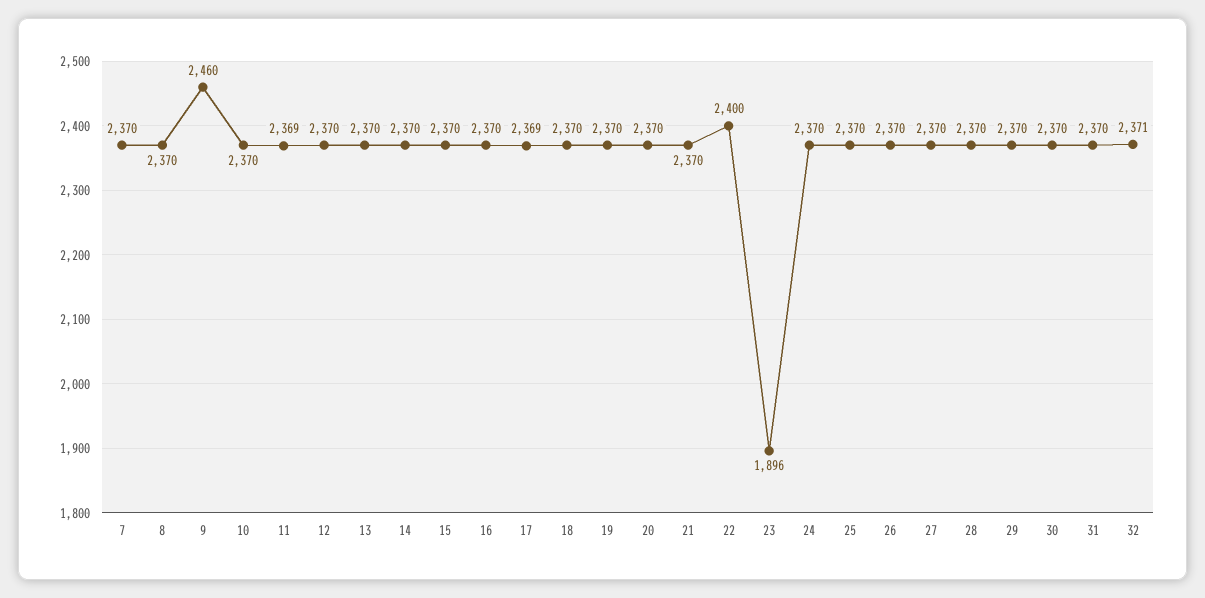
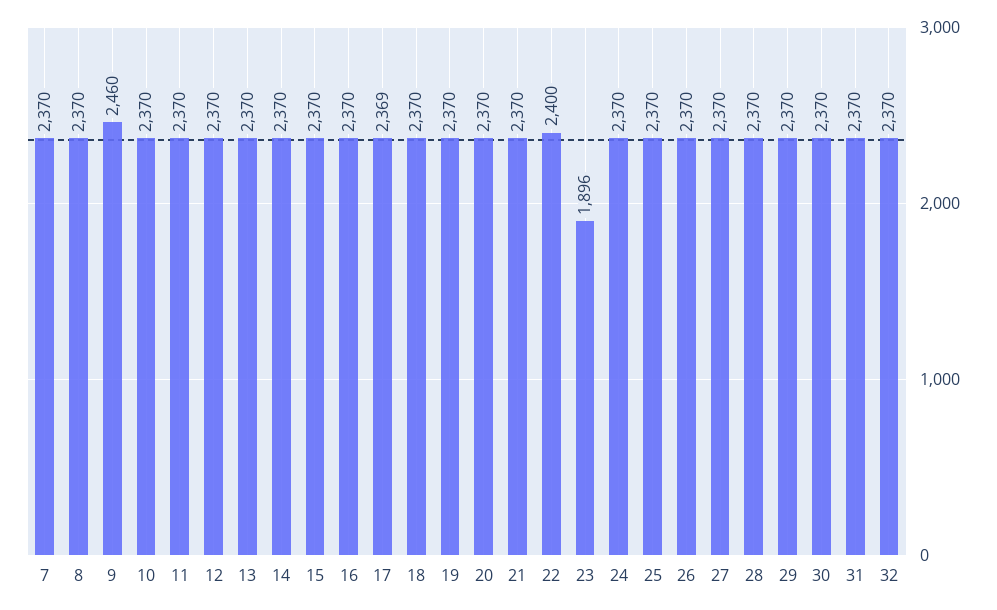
11: 2369 -> 2370
32: 2371 -> 2370

